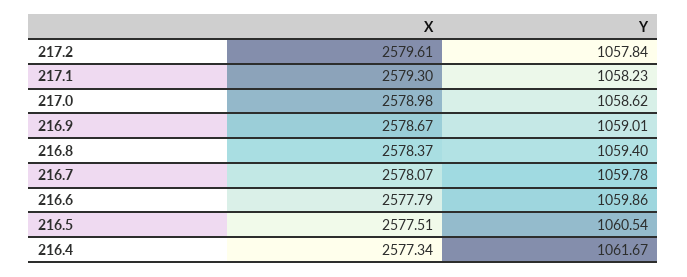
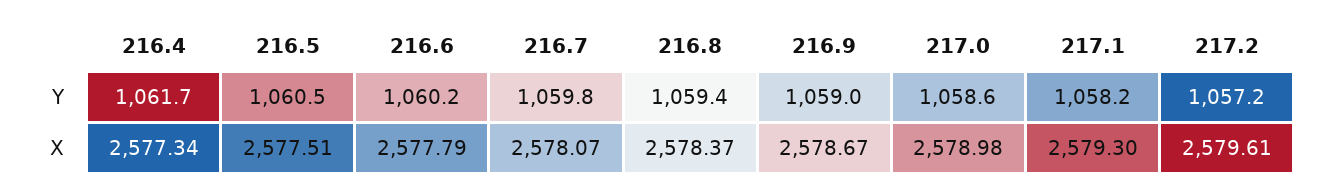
Y, 217.2: 1057.84 -> 1057.2
Y, 216.6: 1059.86 -> 1060.2

